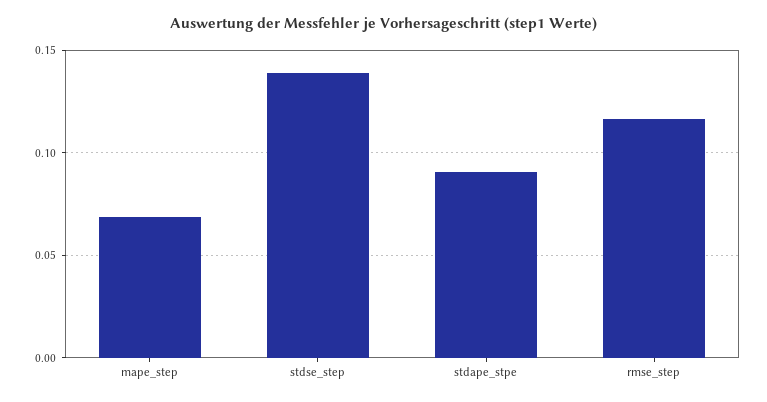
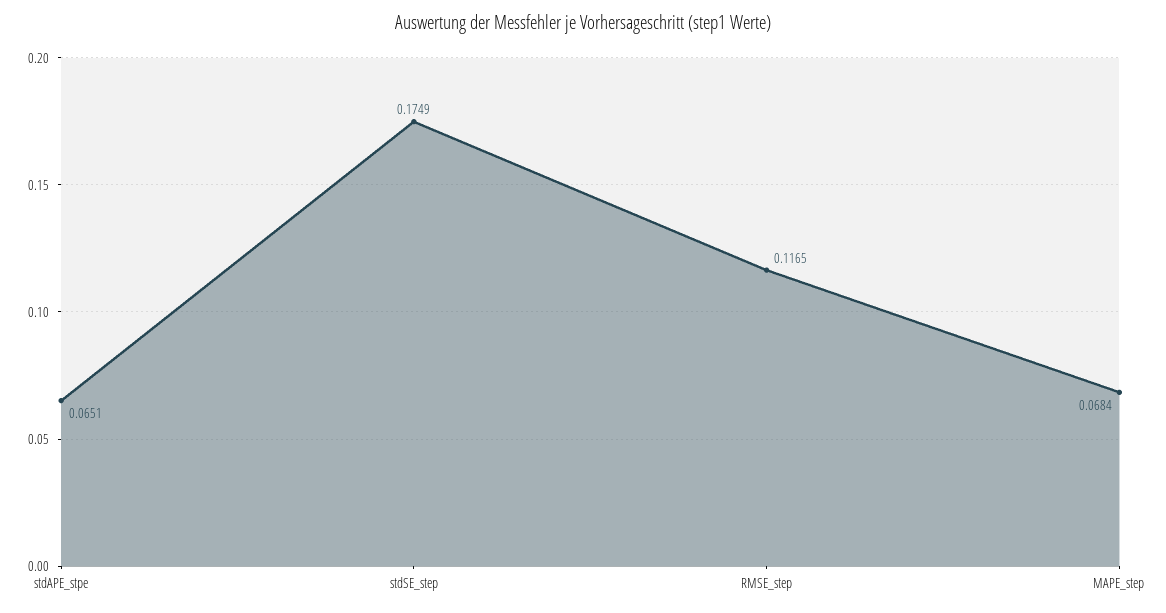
stdse_step: 0.14 -> 0.1749
stdape_stpe: 0.09 -> 0.0651

